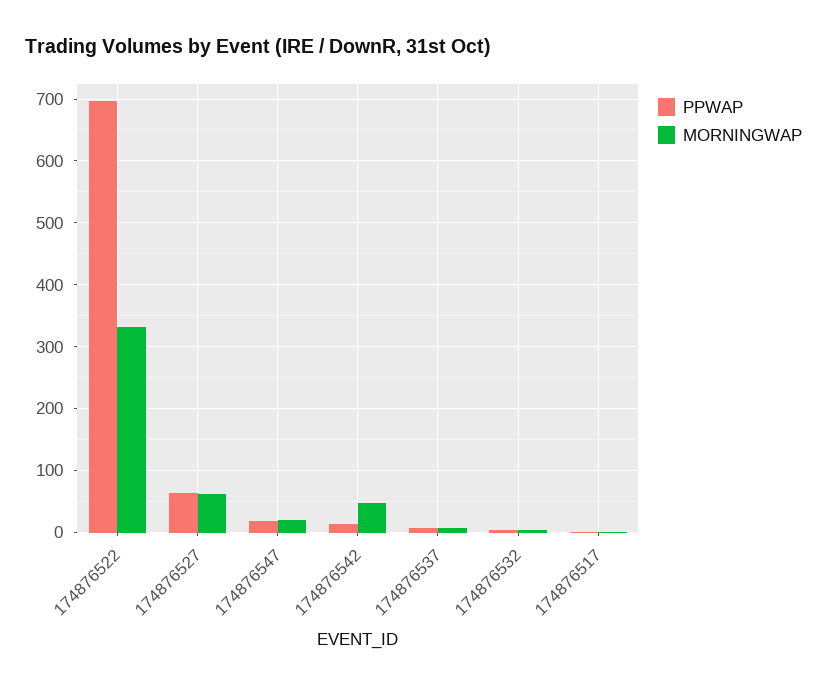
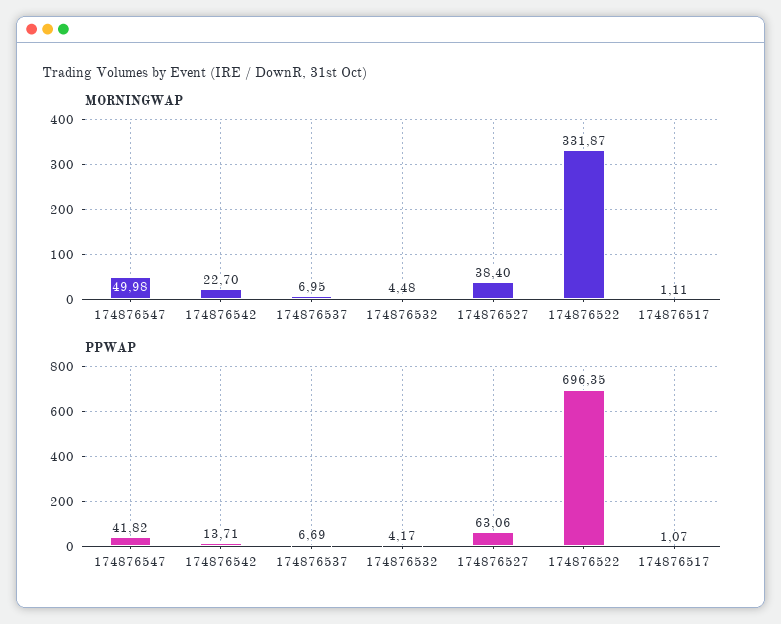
MORNINGWAP, 174876527: 60 -> 38.4
PPWAP, 174876547: 20 -> 41.82
MORNINGWAP, 174876547: 20 -> 49.98
MORNINGWAP, 174876542: 50 -> 22.7

